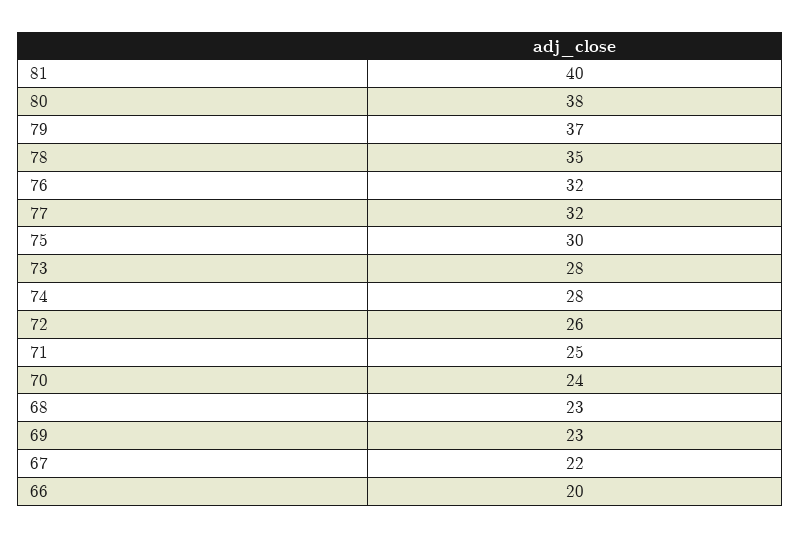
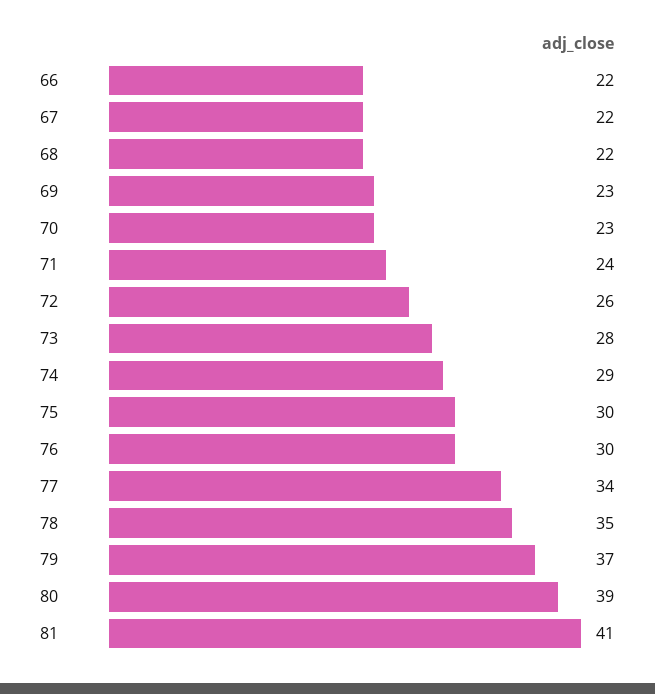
81: 40 -> 41
80: 38 -> 39
76: 32 -> 30
77: 32 -> 34
74: 28 -> 29
71: 25 -> 24
70: 24 -> 23
68: 23 -> 22
66: 20 -> 22

